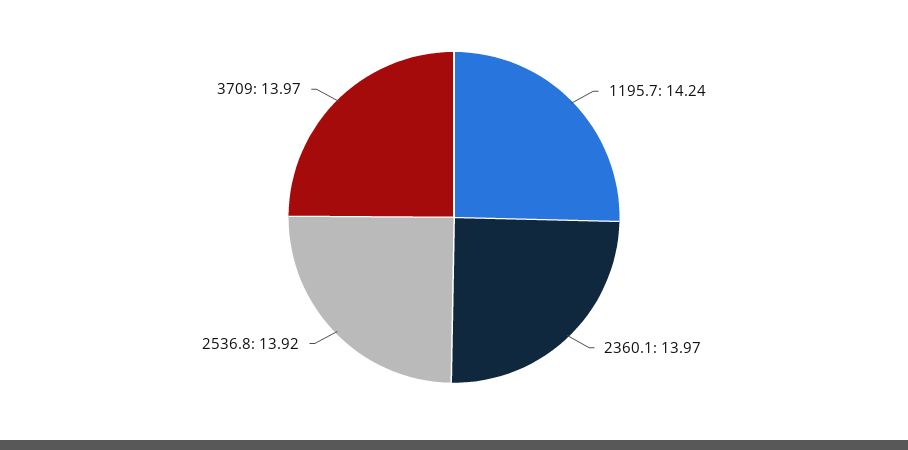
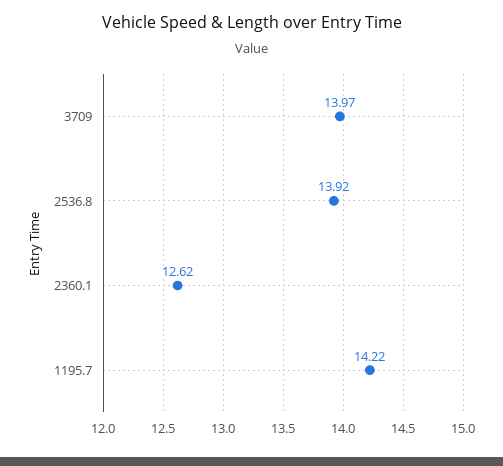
1195.7: 14.24 -> 14.22
2360.1: 13.97 -> 12.62

